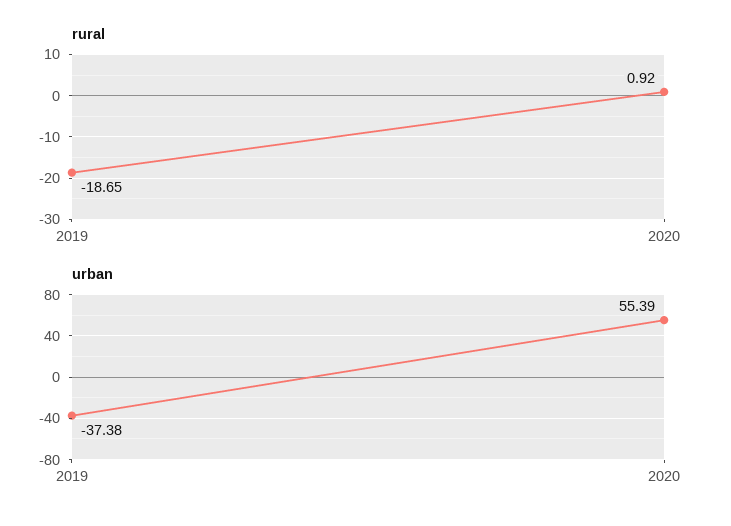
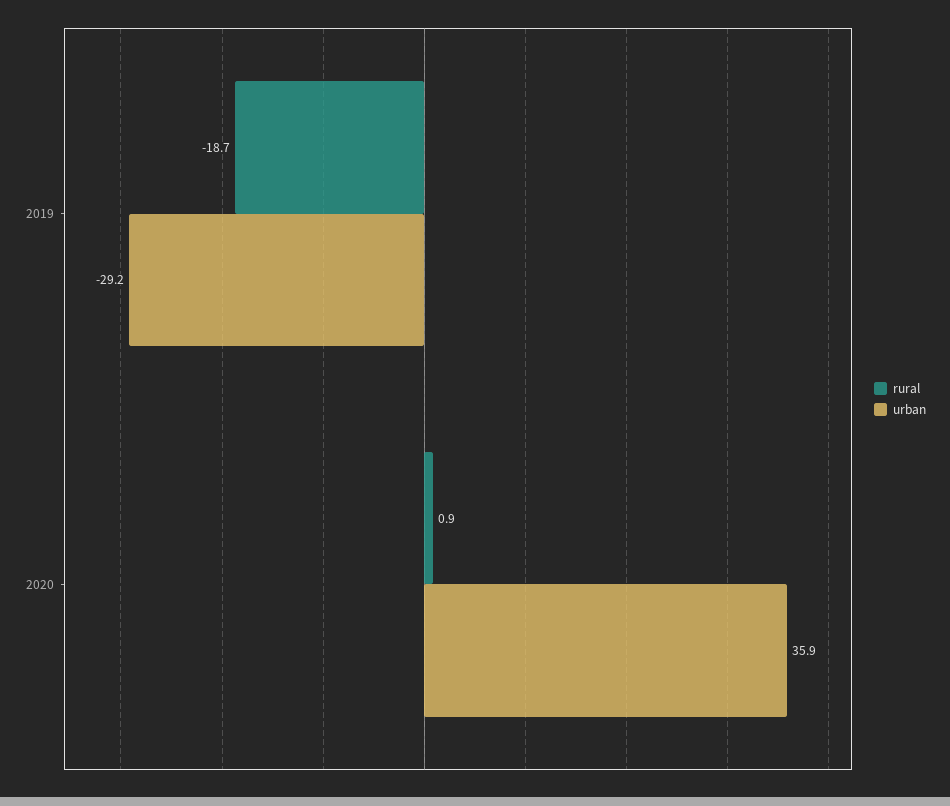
urban, 2019: -37.38 -> -29.2
urban, 2020: 55.39 -> 35.9

